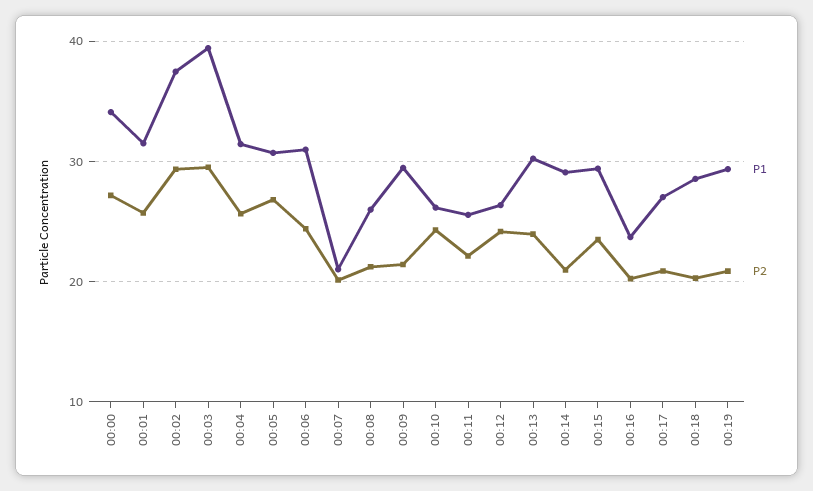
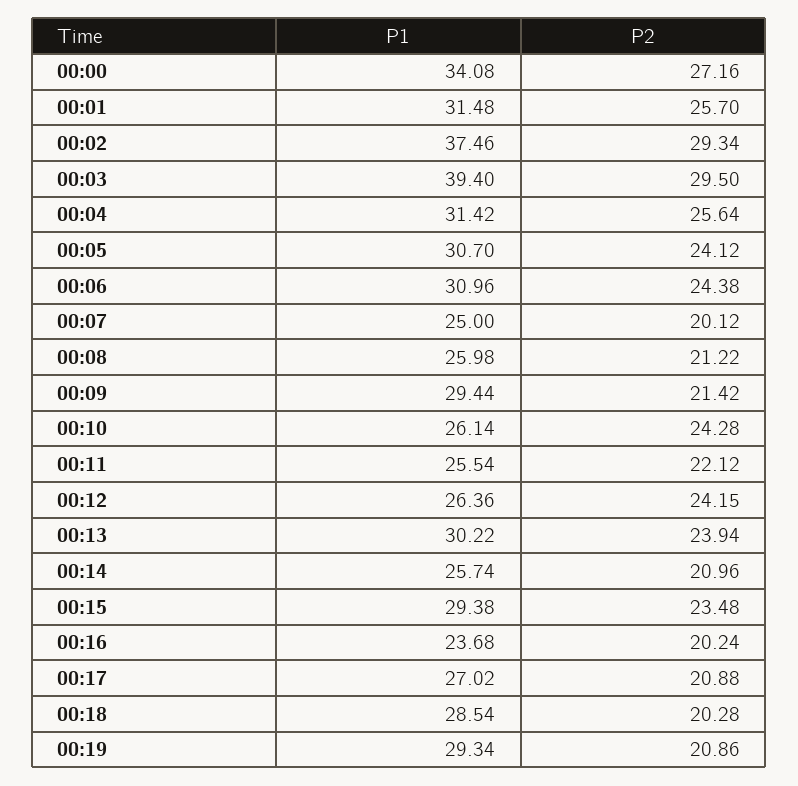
P2, 00:05: 27 -> 24.12
P1, 00:07: 21 -> 25
P1, 00:14: 29 -> 25.74

